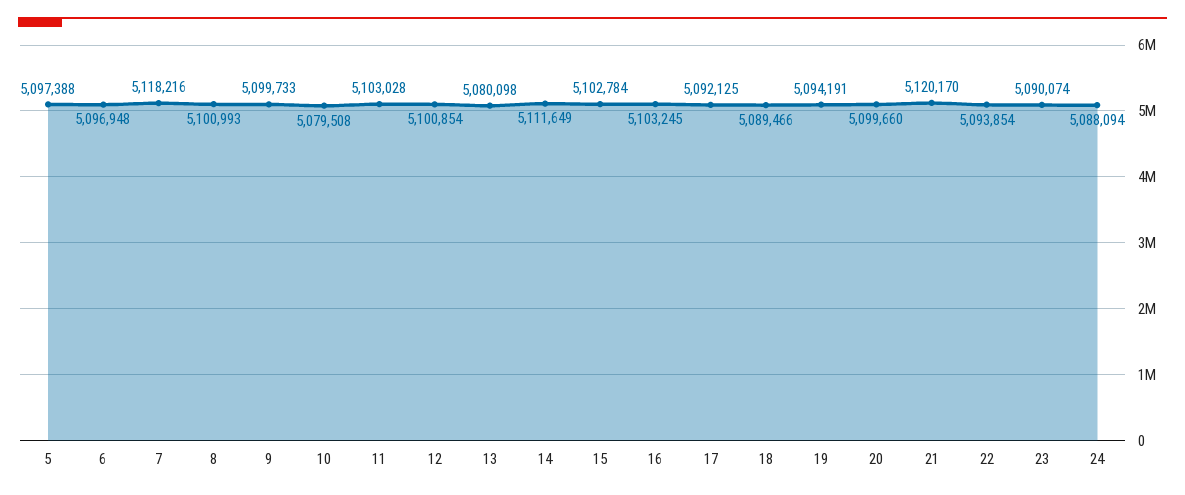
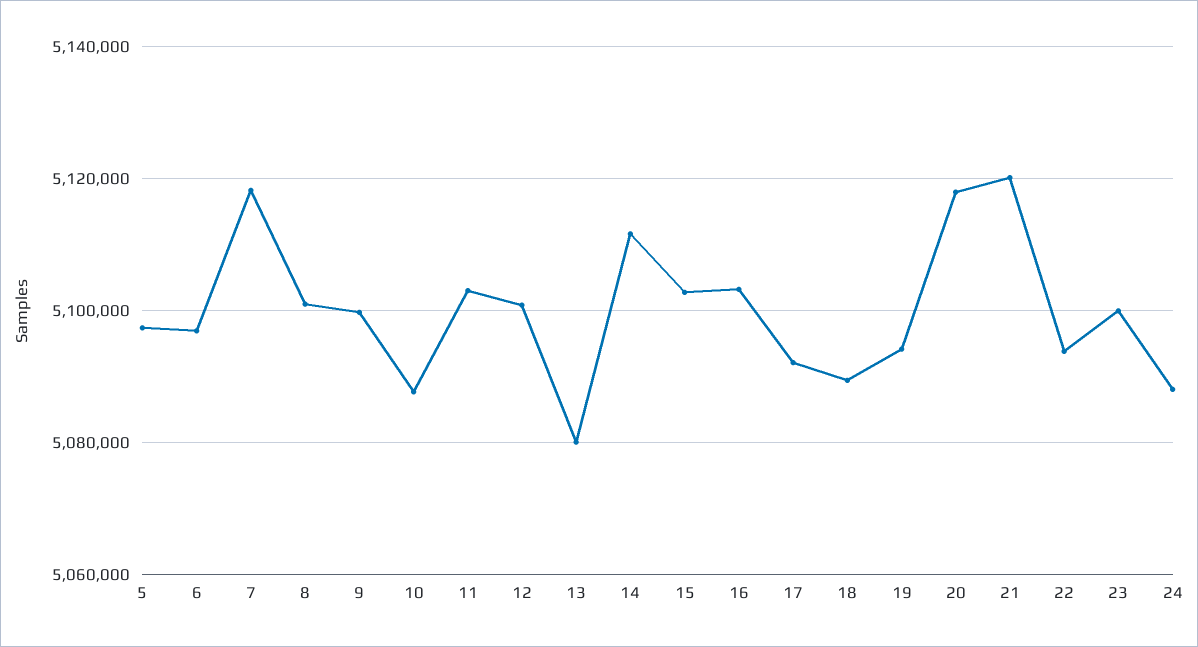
10: 5079508 -> 5088000
20: 5099660 -> 5118000
23: 5090074 -> 5100000

